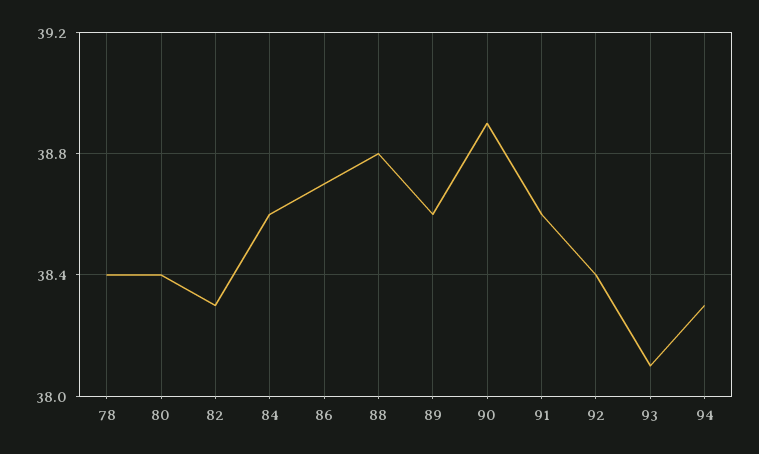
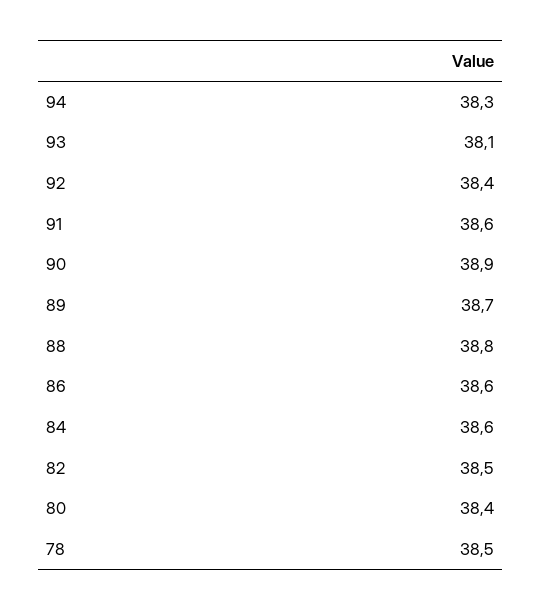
78: 38.4 -> 38.5
82: 38.3 -> 38.5
86: 38.7 -> 38.6
89: 38.6 -> 38.7

